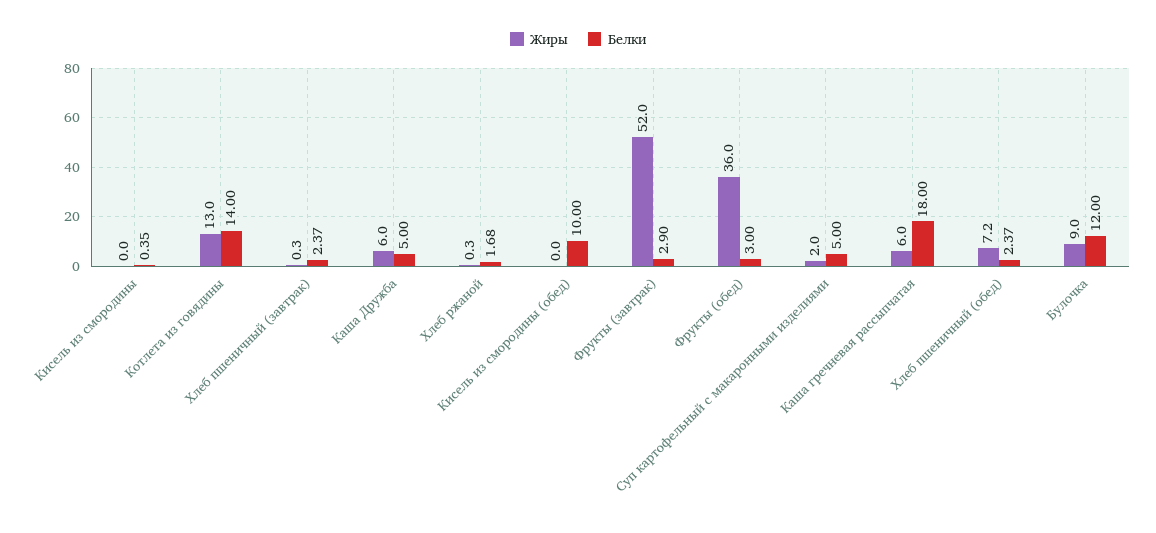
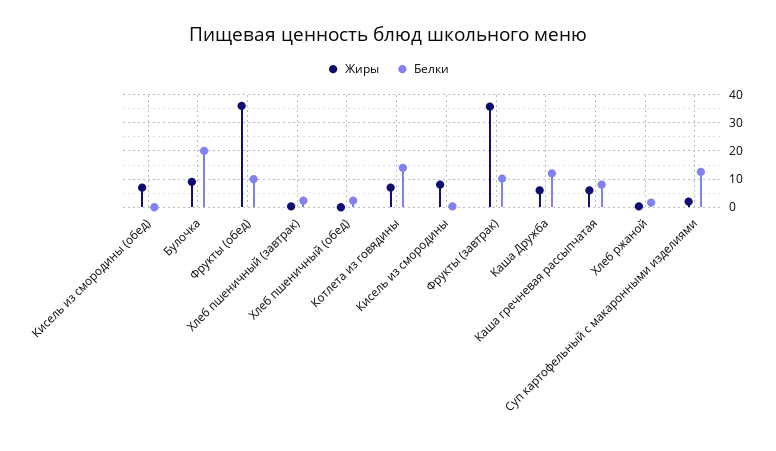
Жиры, Кисель из смородины: 0 -> 7.5
Жиры, Котлета из говядины: 13 -> 7.5
Белки, Каша Дружба: 5 -> 12.5
Жиры, Кисель из смородины (обед): 0 -> 7.5
Белки, Кисель из смородины (обед): 10 -> 0
Жиры, Фрукты (завтрак): 52 -> 35
Белки, Фрукты (завтрак): 2.9 -> 10
Белки, Фрукты (обед): 3 -> 10
Белки, Суп картофельный с макаронными изделиями: 5 -> 12.5
Белки, Каша гречневая рассыпчатая: 18 -> 7.5
Жиры, Хлеб пшеничный (обед): 7.2 -> 0
Белки, Булочка: 12 -> 20

